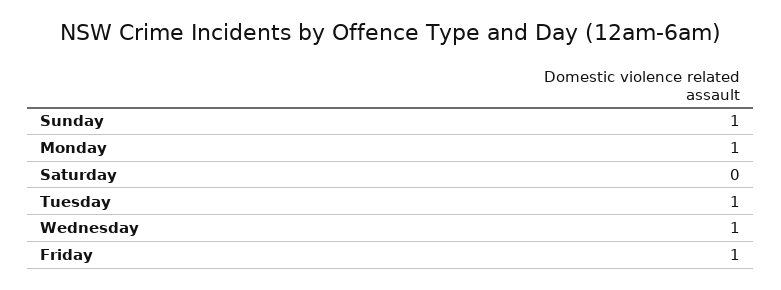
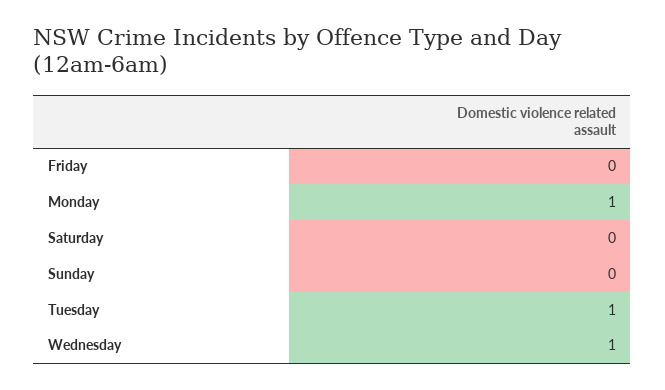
Sunday: 1 -> 0
Friday: 1 -> 0

